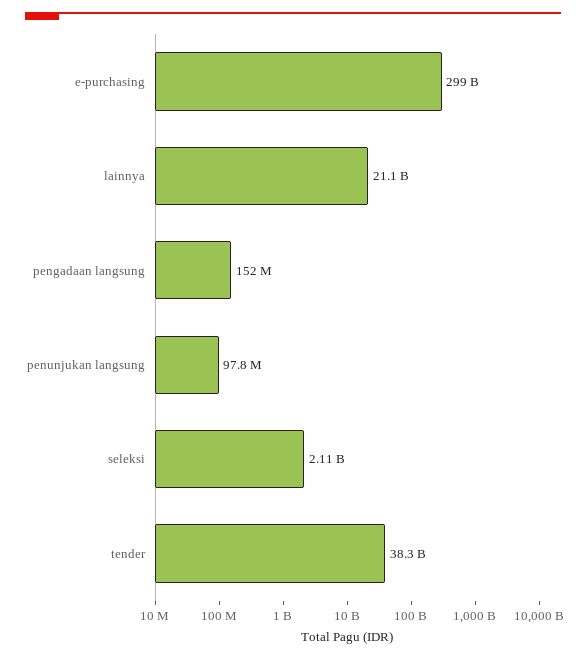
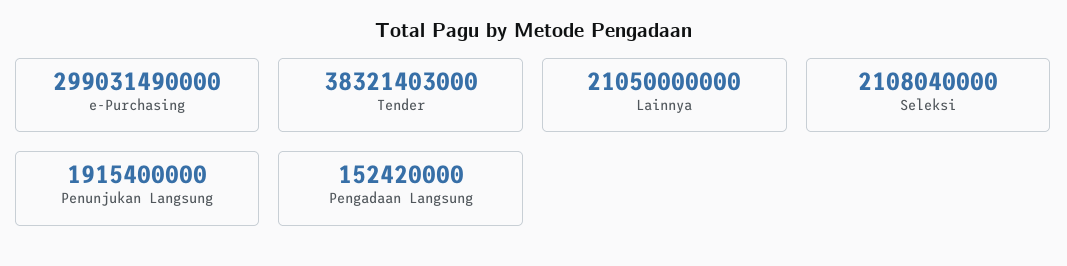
penunjukan langsung: 97800000 -> 1915400000

